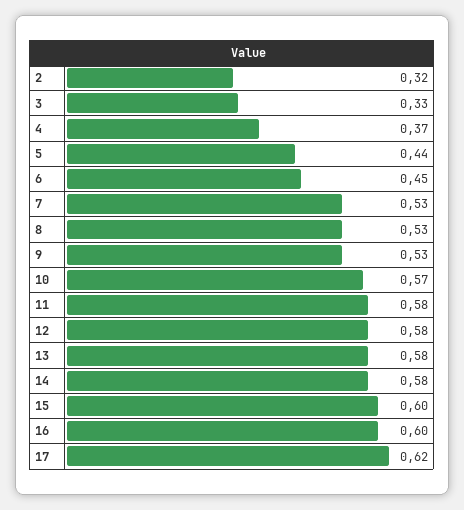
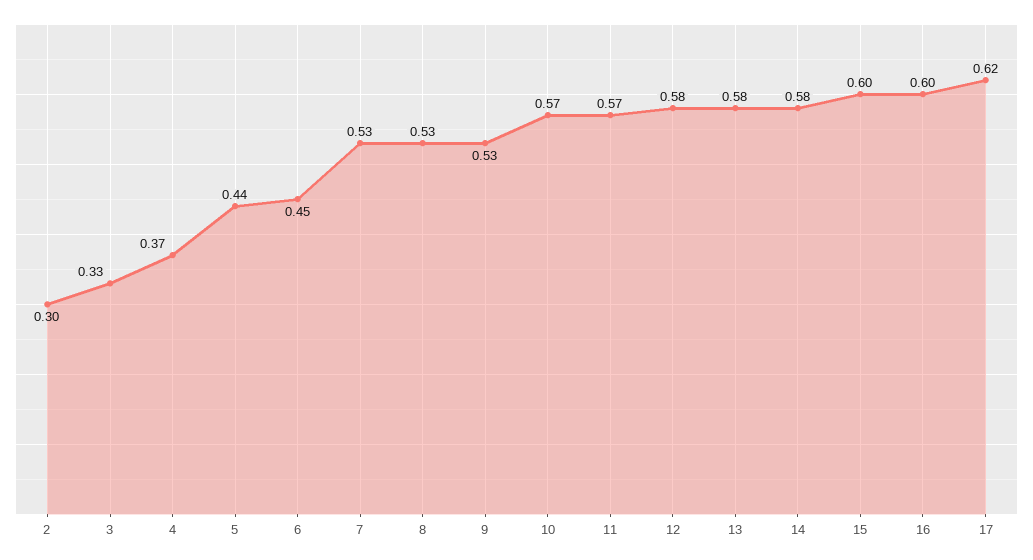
2: 0.32 -> 0.3
11: 0.58 -> 0.57

